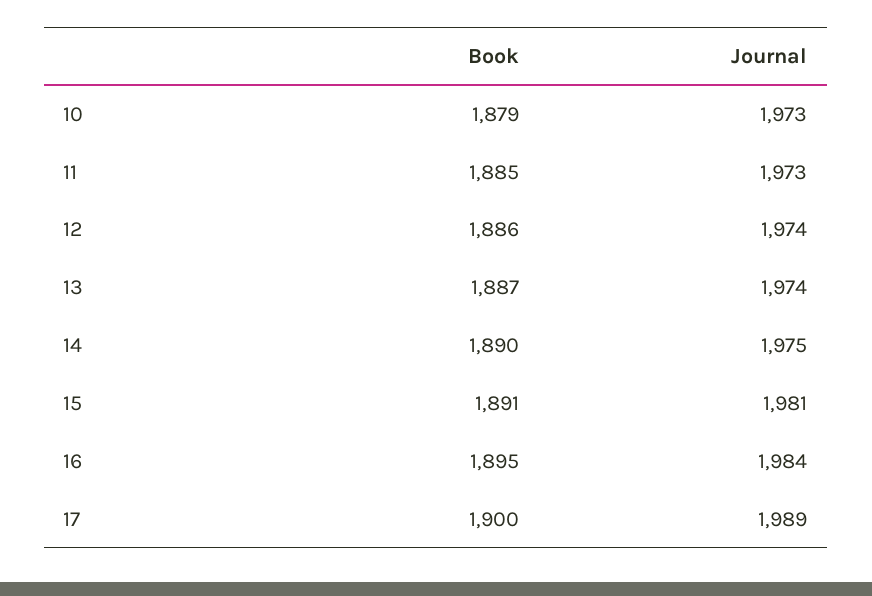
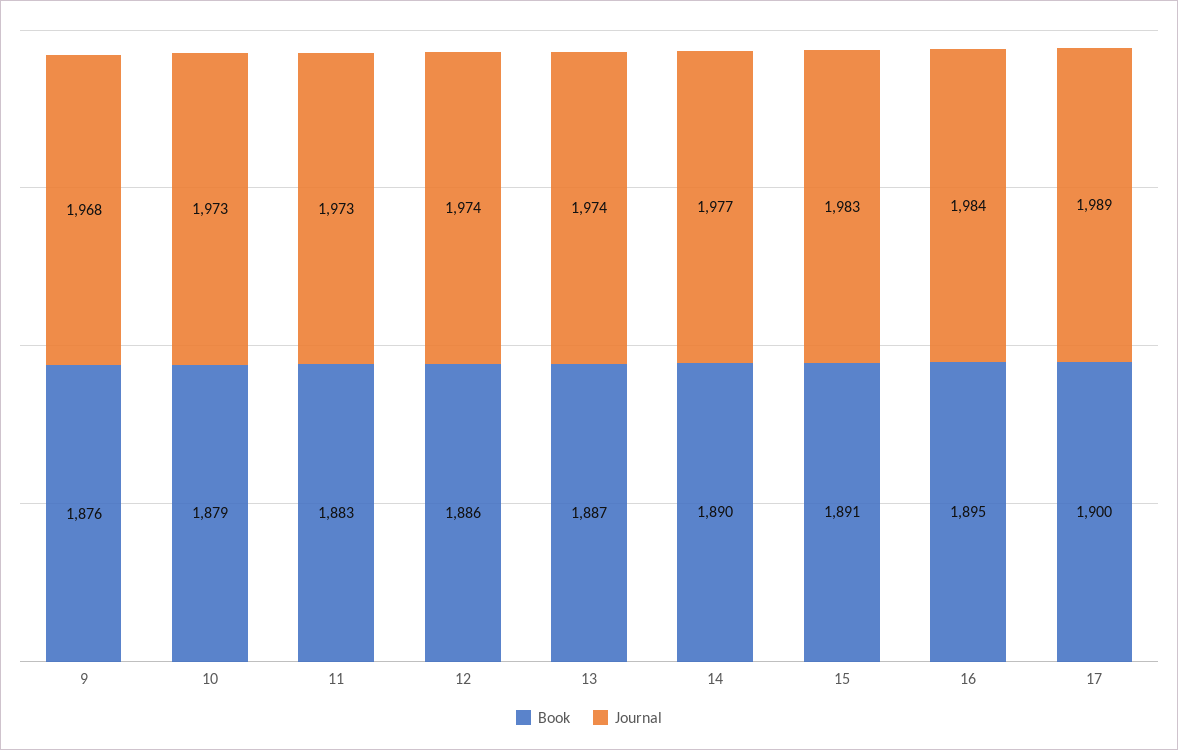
Book, 11: 1885 -> 1883
Journal, 14: 1975 -> 1977
Journal, 15: 1981 -> 1983
Book, 9: none -> 1876
Journal, 9: none -> 1968

